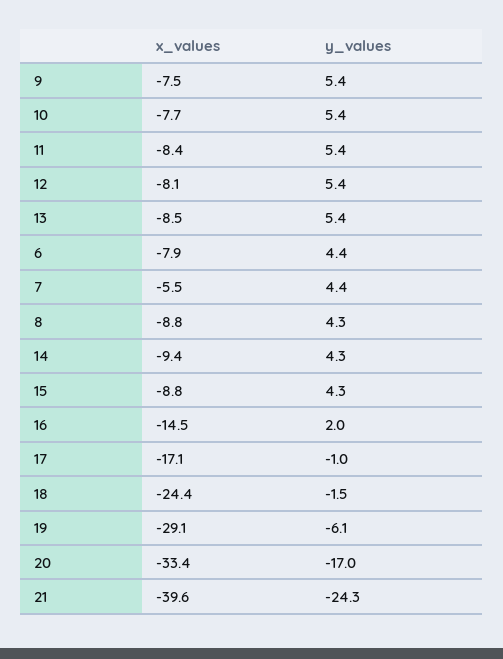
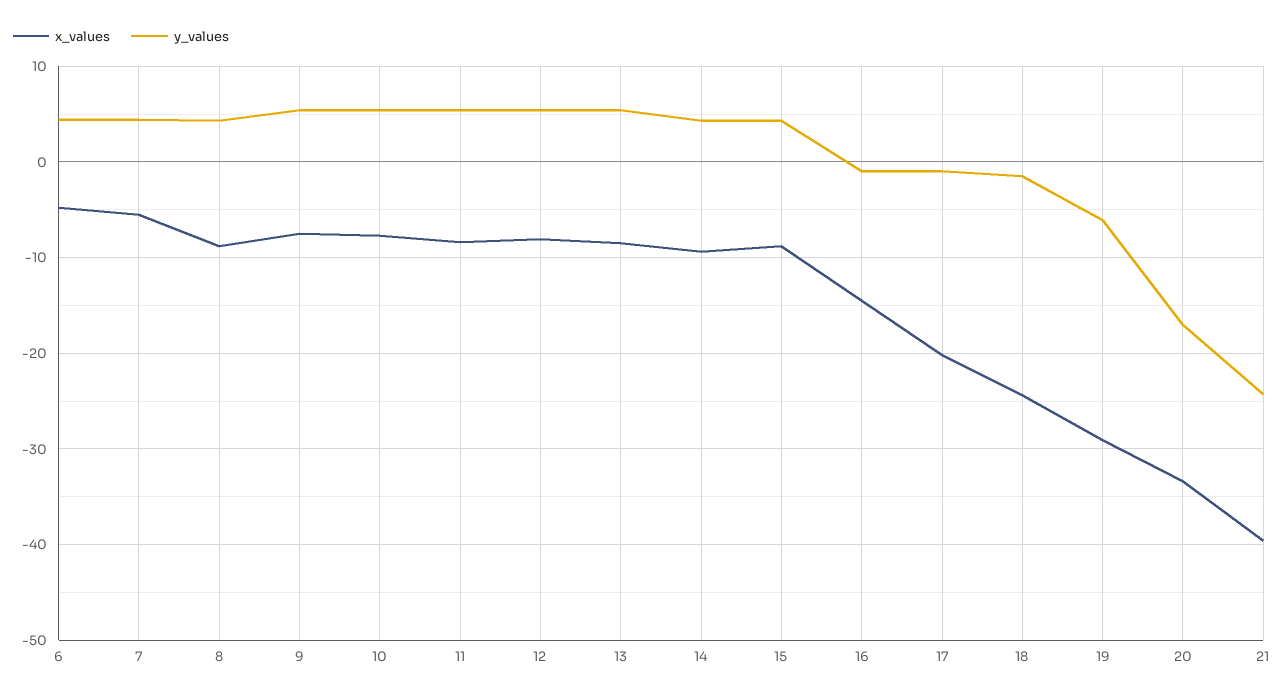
x_values, 6: -7.9 -> -5
y_values, 16: 2 -> -1
x_values, 17: -17.1 -> -20

